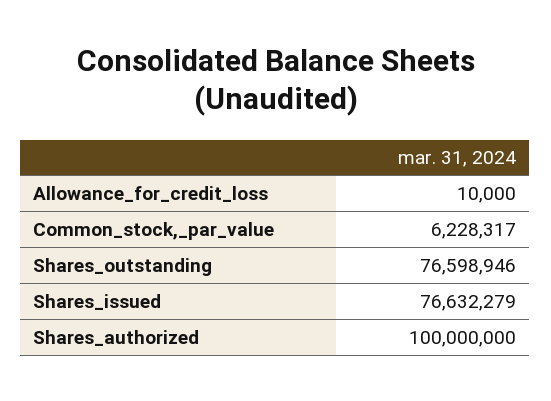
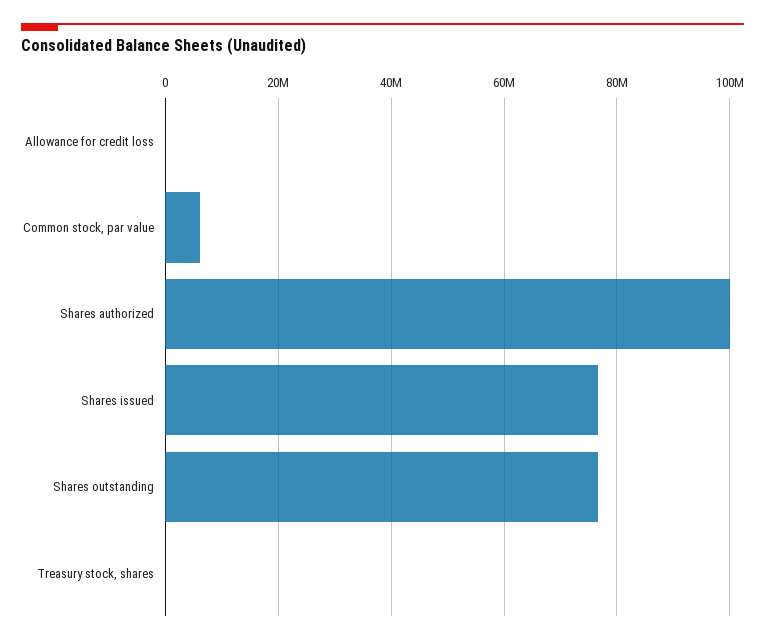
Treasury stock, shares: none -> 0

